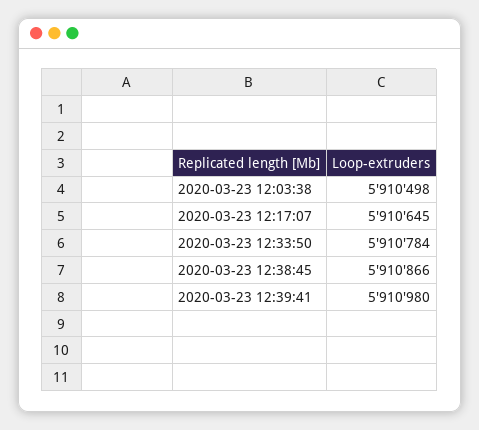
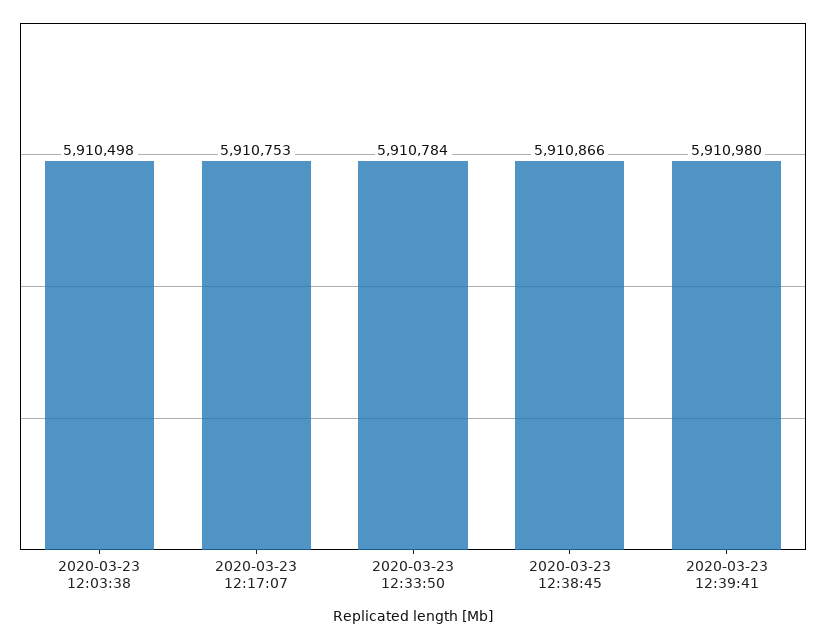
2020-03-23 12:17:07: 5910645 -> 5910753

